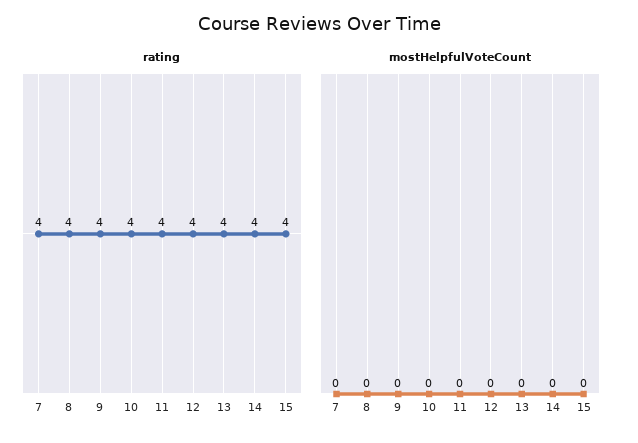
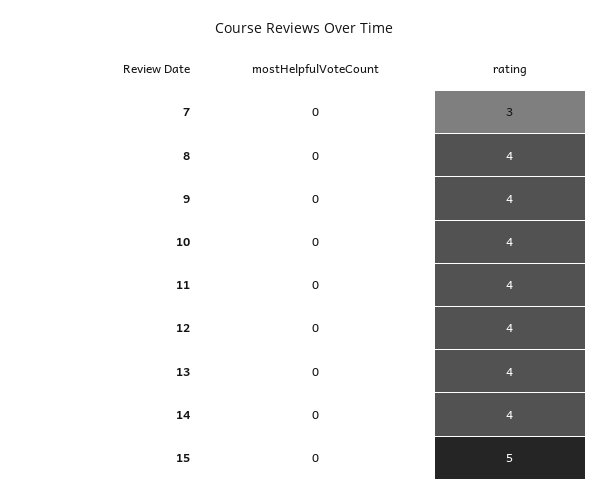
rating, 7: 4 -> 3
rating, 15: 4 -> 5

